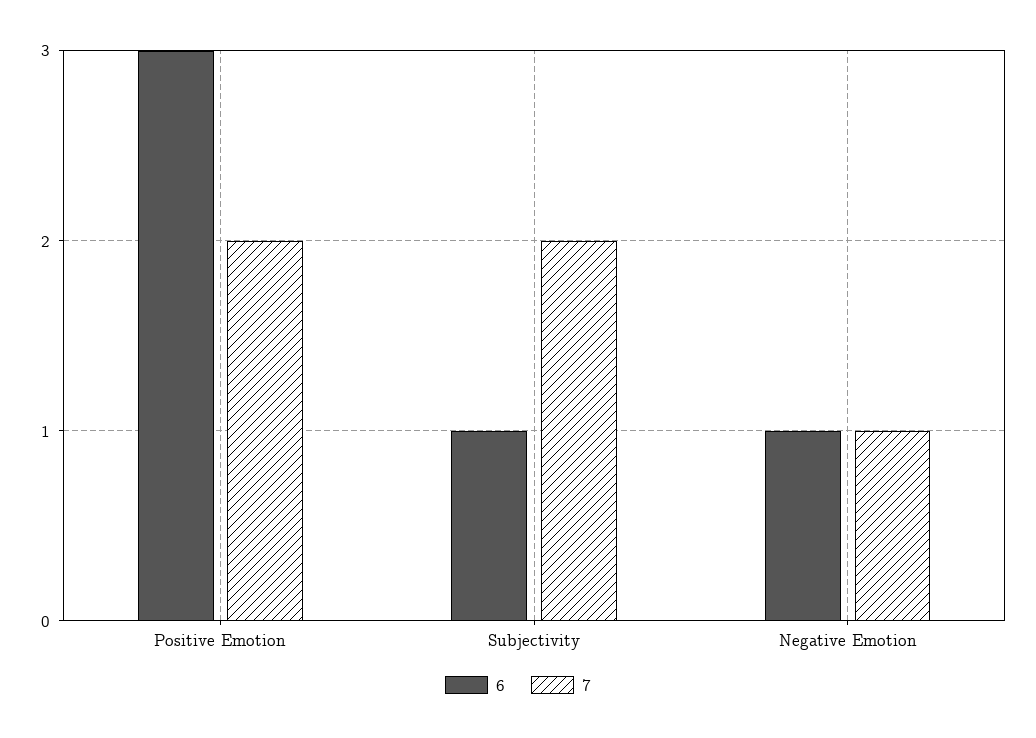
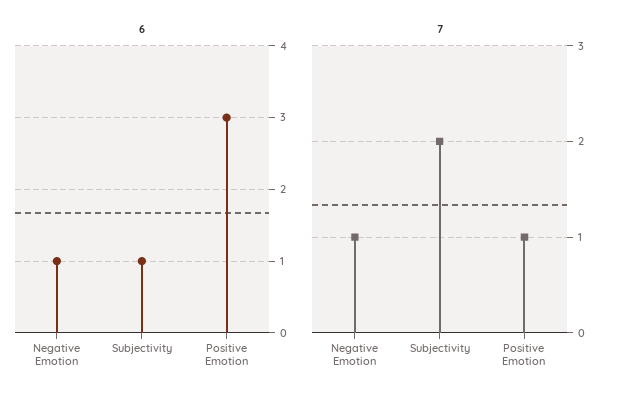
7, Positive Emotion: 2 -> 1

